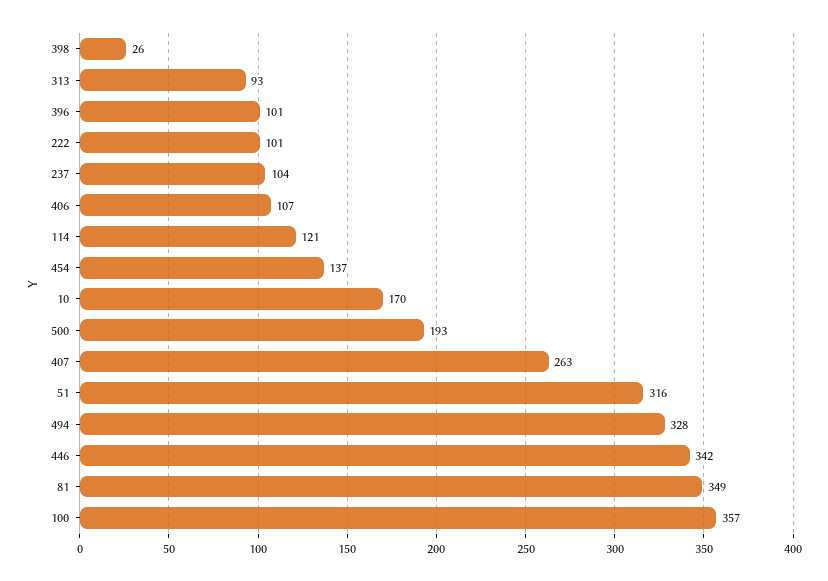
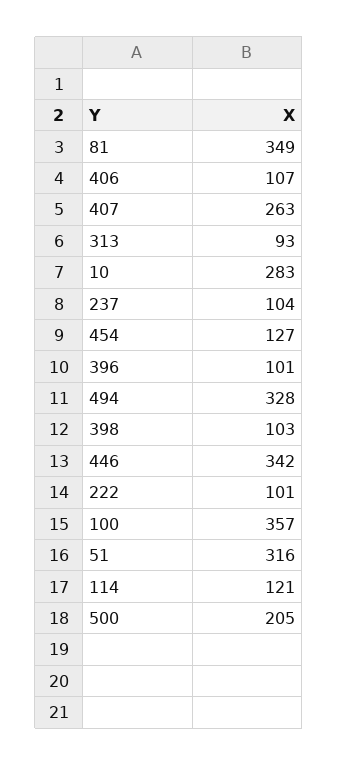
398: 26 -> 103
454: 137 -> 127
10: 170 -> 283
500: 193 -> 205

